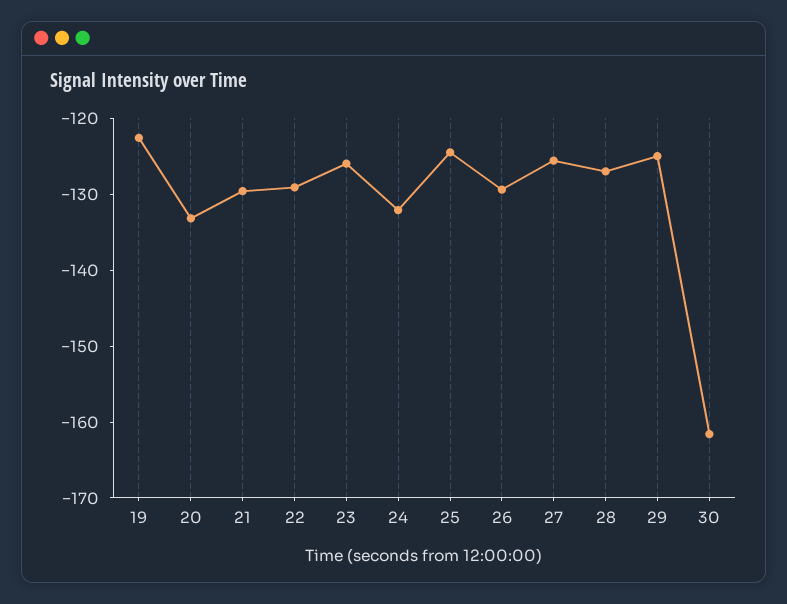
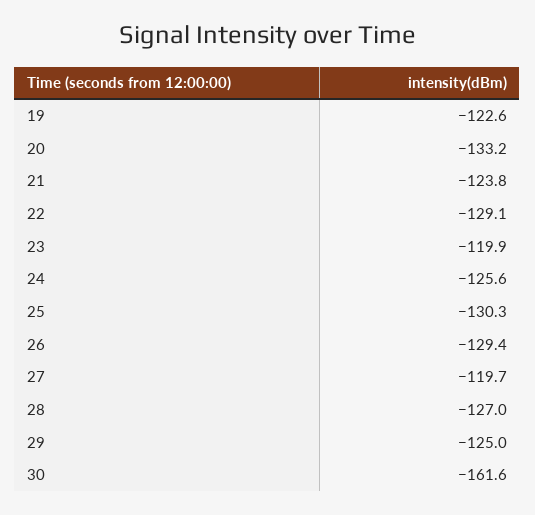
21: -130 -> -123.8
23: -126 -> -119.9
24: -132 -> -125.6
25: -124 -> -130.3
27: -126 -> -119.7

